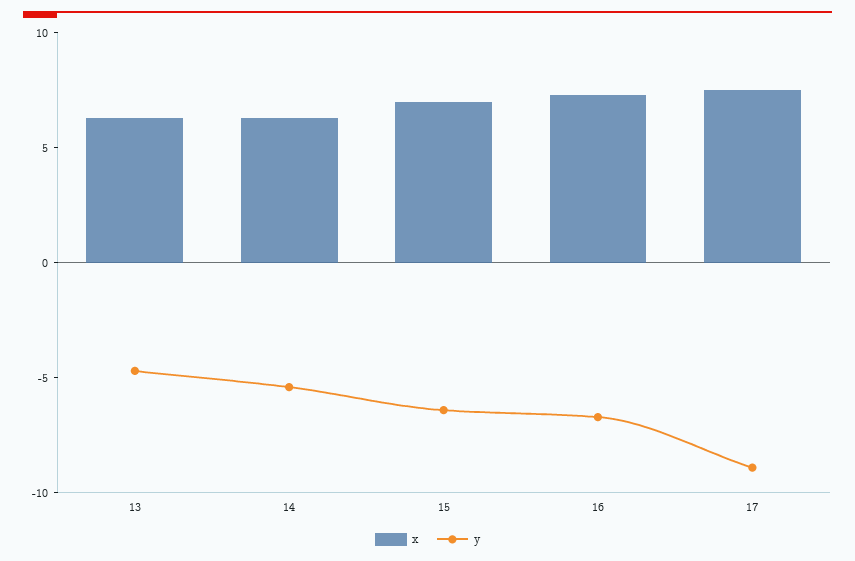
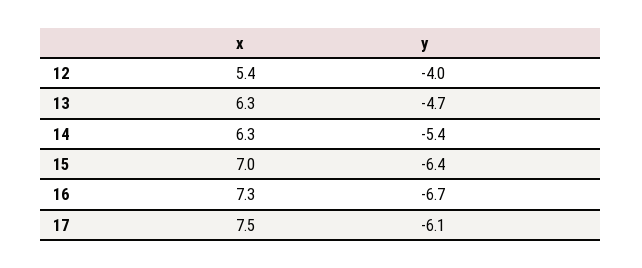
y, 17: -9 -> -6.1
x, 12: none -> 5.4
y, 12: none -> -4

